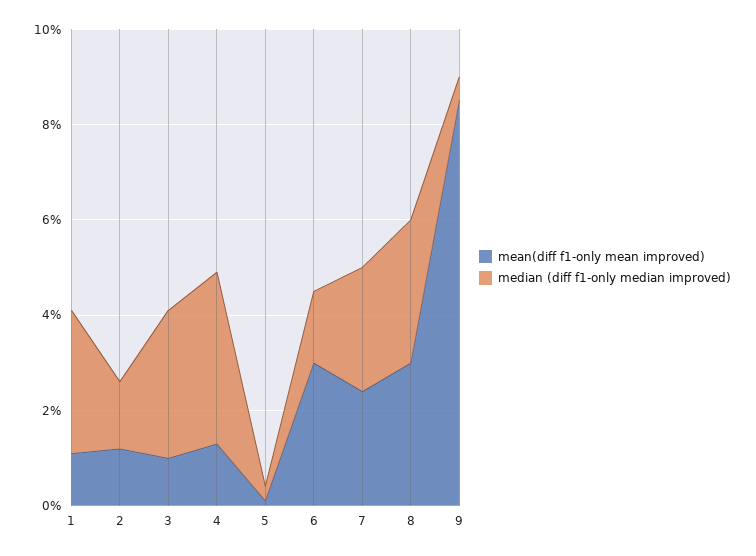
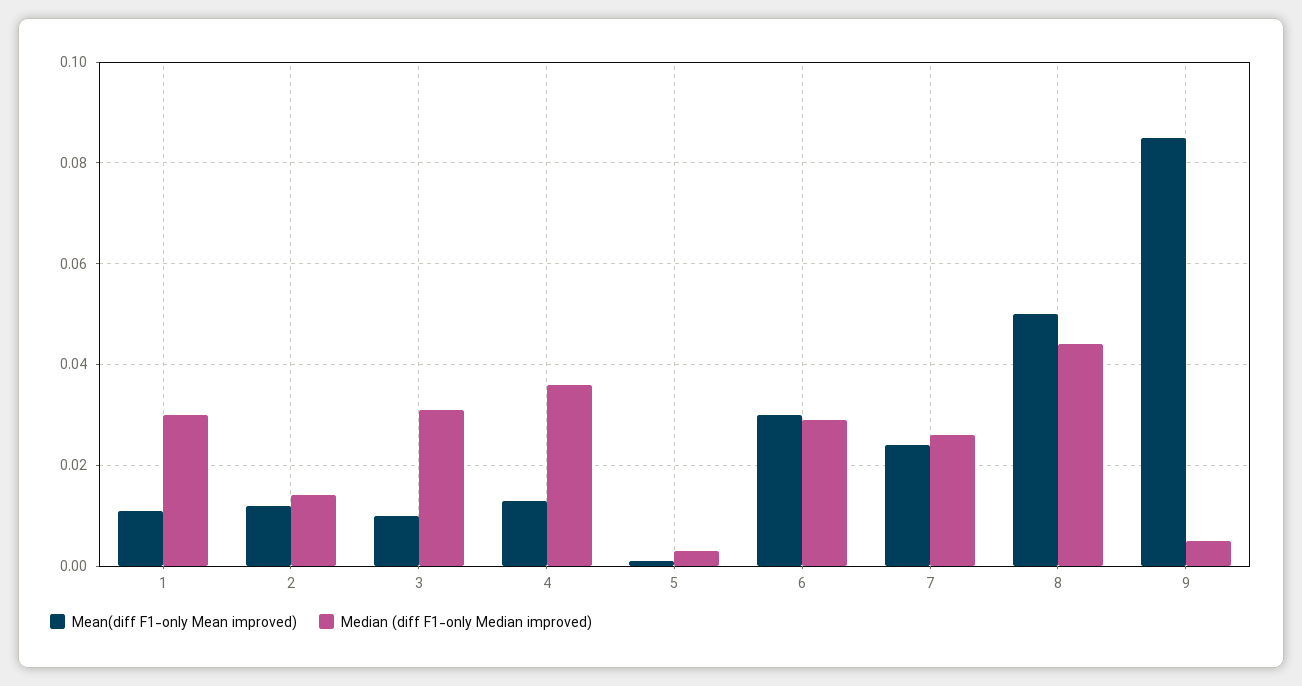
median (diff f1-only median improved), 6: 0.015 -> 0.03
mean(diff f1-only mean improved), 8: 0.03 -> 0.05
median (diff f1-only median improved), 8: 0.03 -> 0.045

